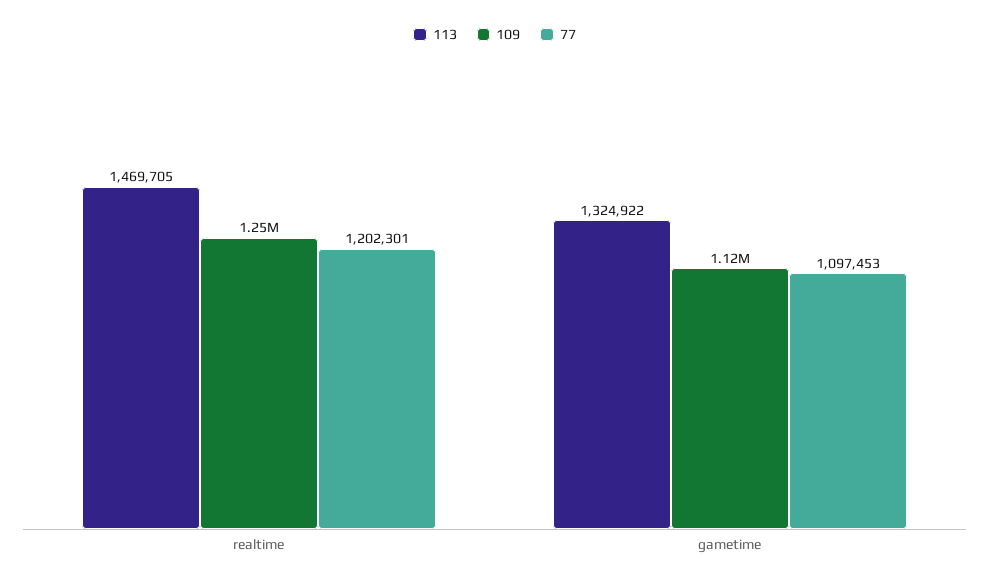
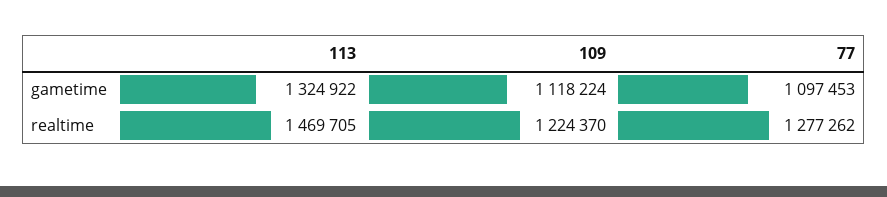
109, realtime: 1250000 -> 1224370
77, realtime: 1202301 -> 1277262

